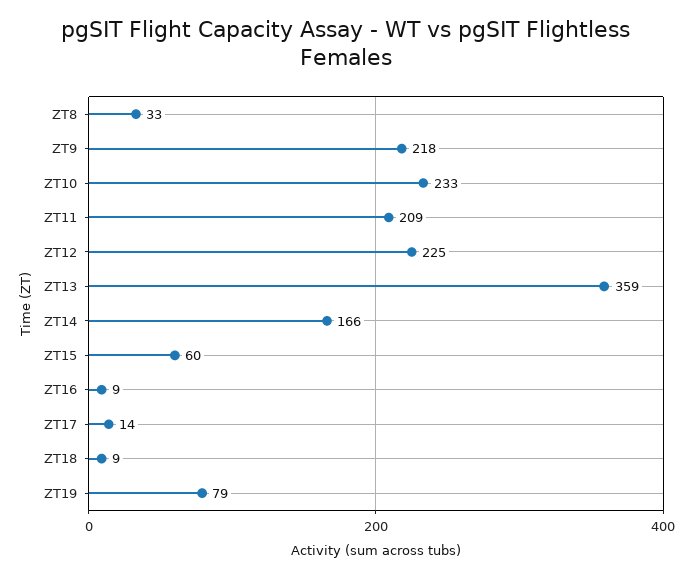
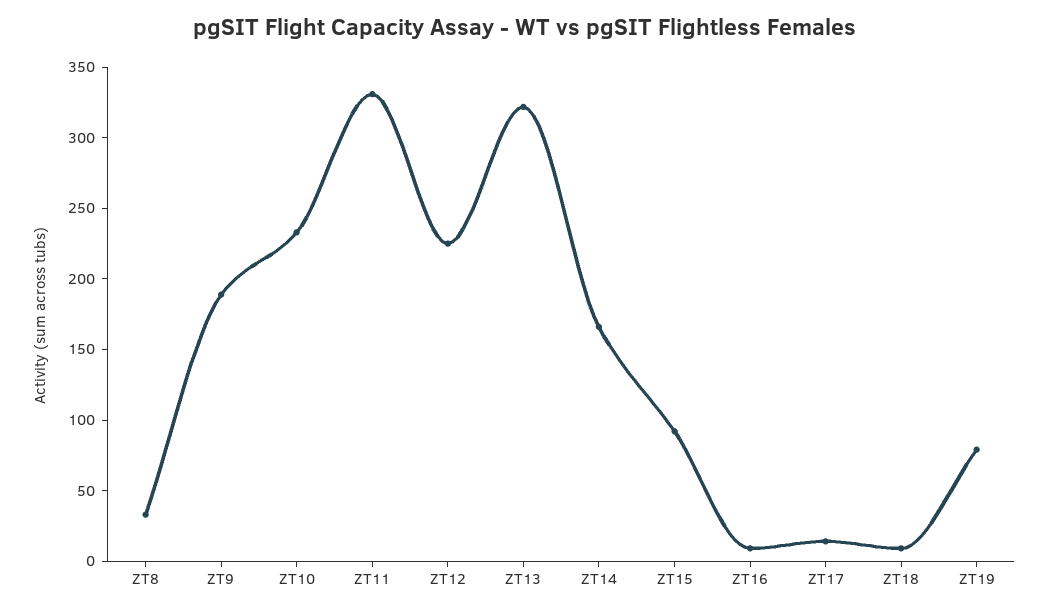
ZT9: 218 -> 190
ZT11: 209 -> 330
ZT13: 359 -> 320
ZT15: 60 -> 90

